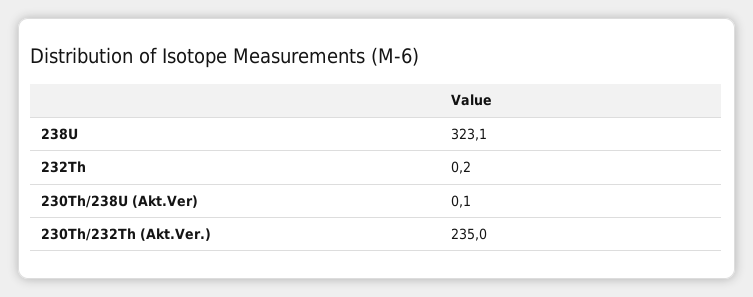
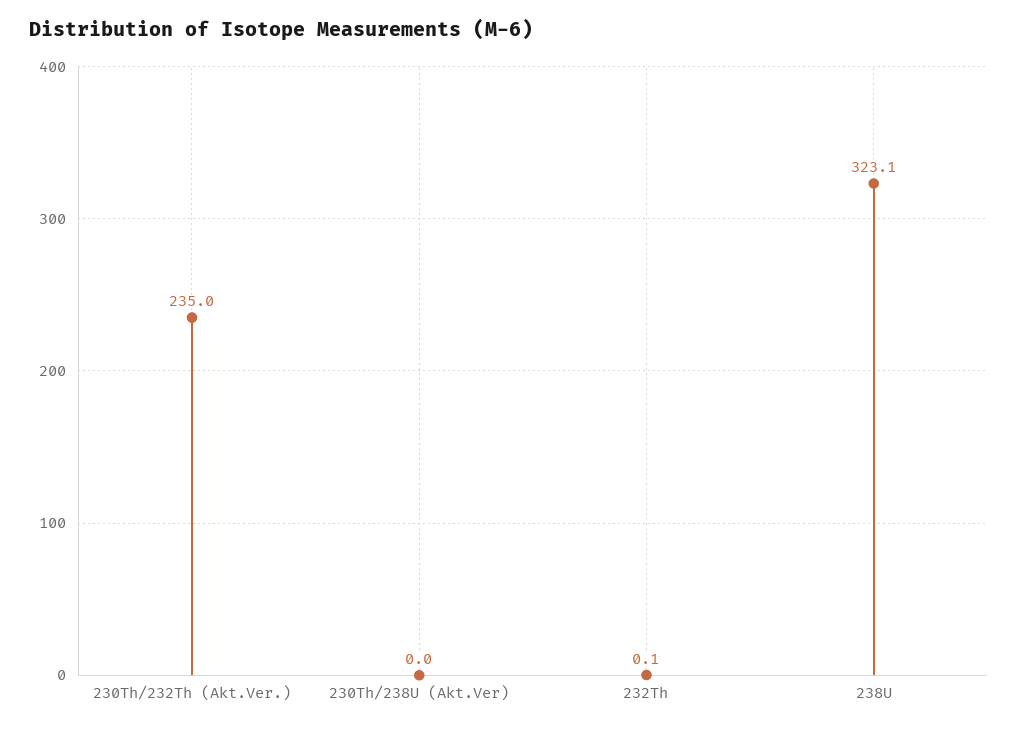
232Th: 0.2 -> 0.1
230Th/238U (Akt.Ver): 0.1 -> 0

